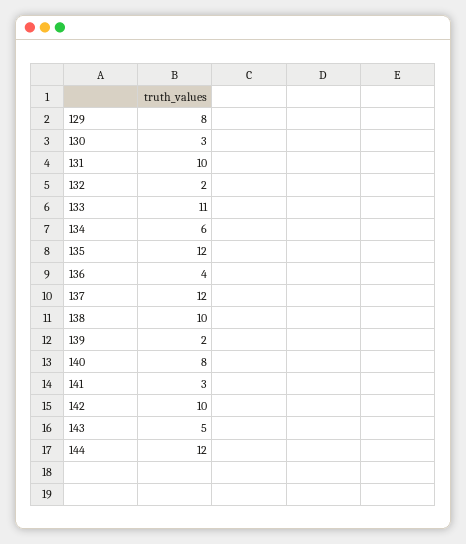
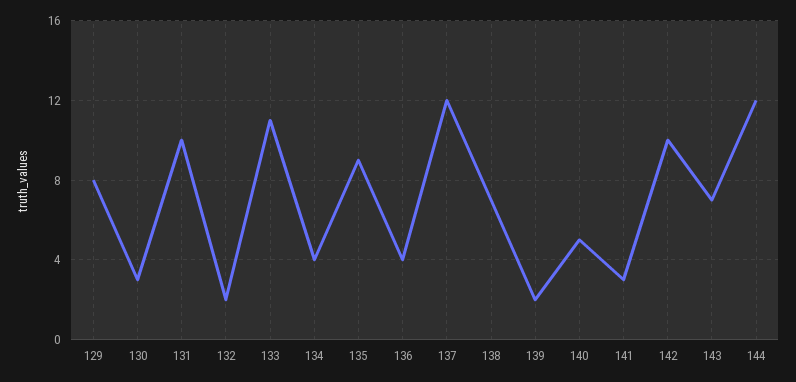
134: 6 -> 4
135: 12 -> 9
138: 10 -> 7
140: 8 -> 5
143: 5 -> 7

